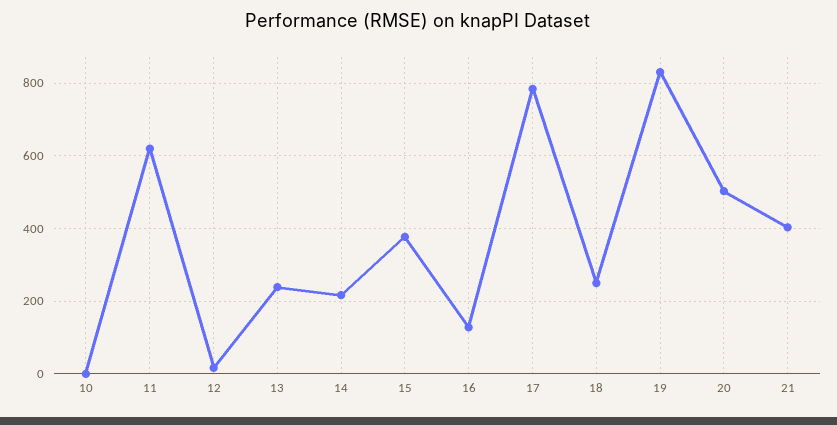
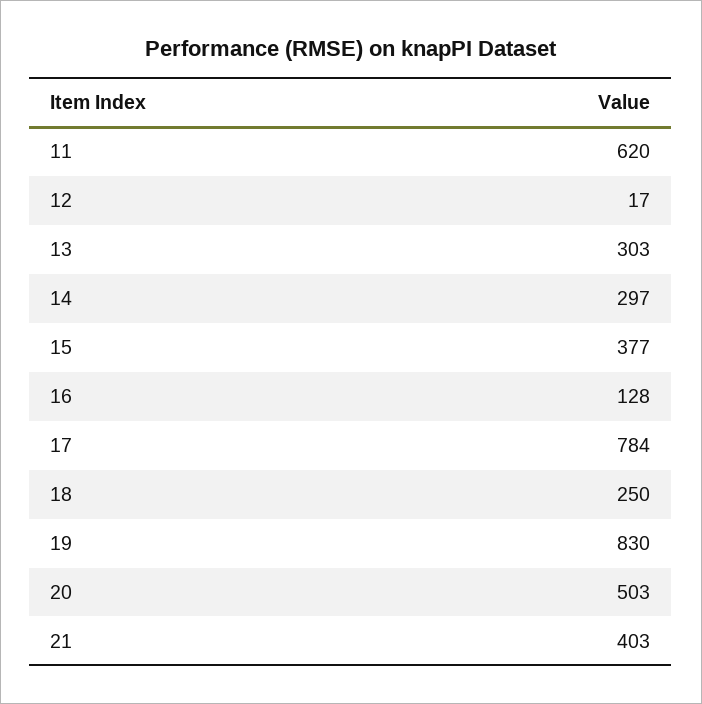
10: 0 -> none
13: 240 -> 303
14: 220 -> 297

